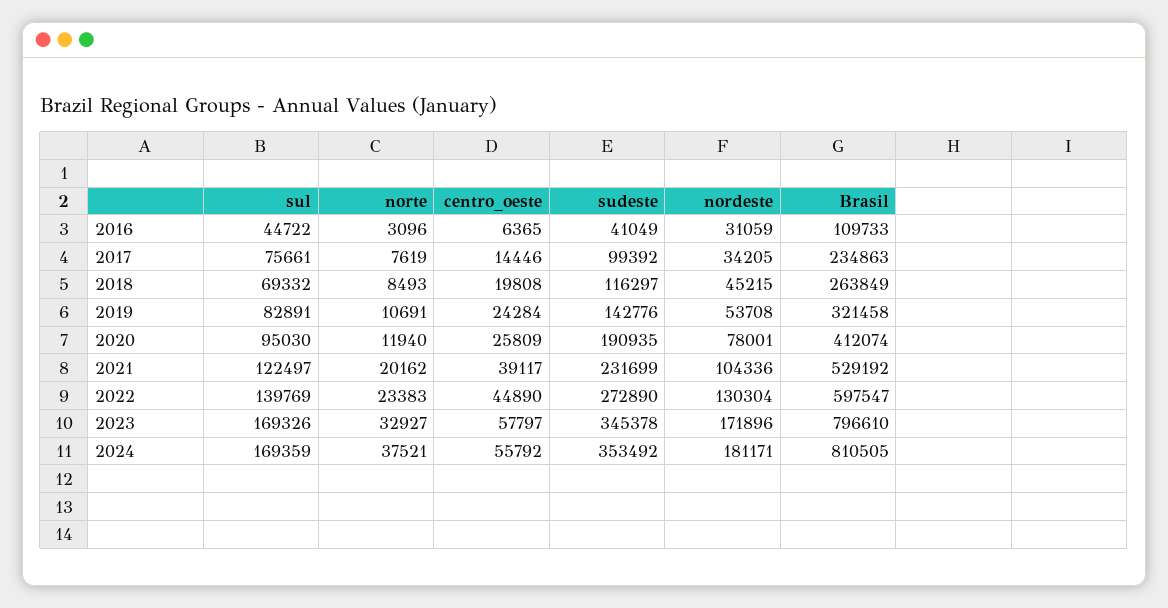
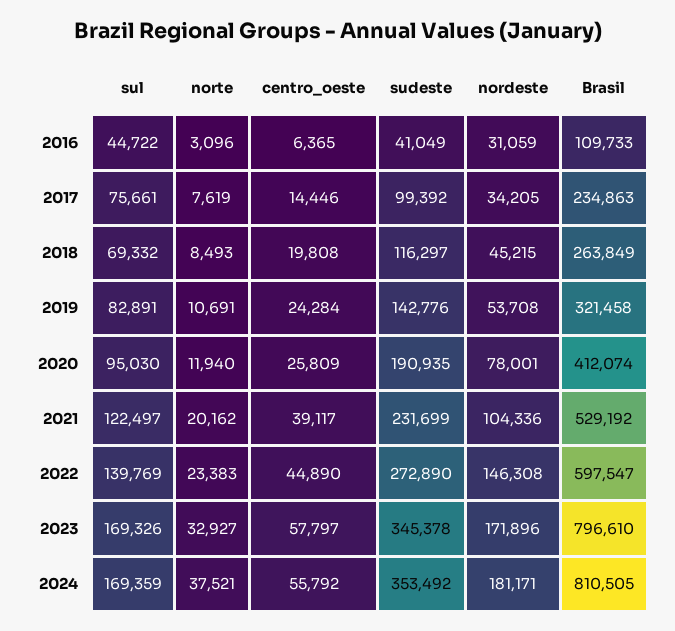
nordeste, 2022: 130304 -> 146308

